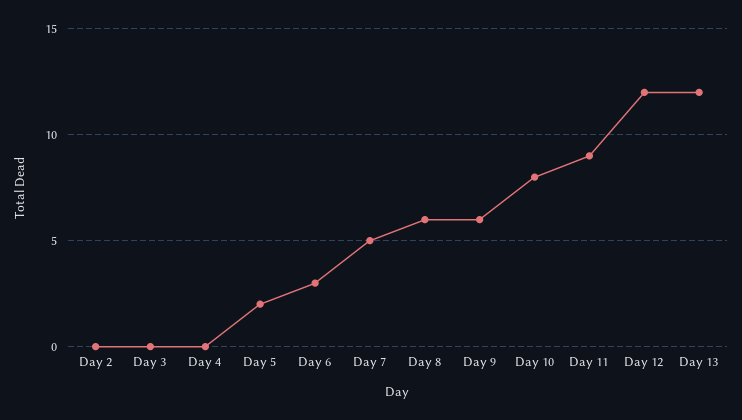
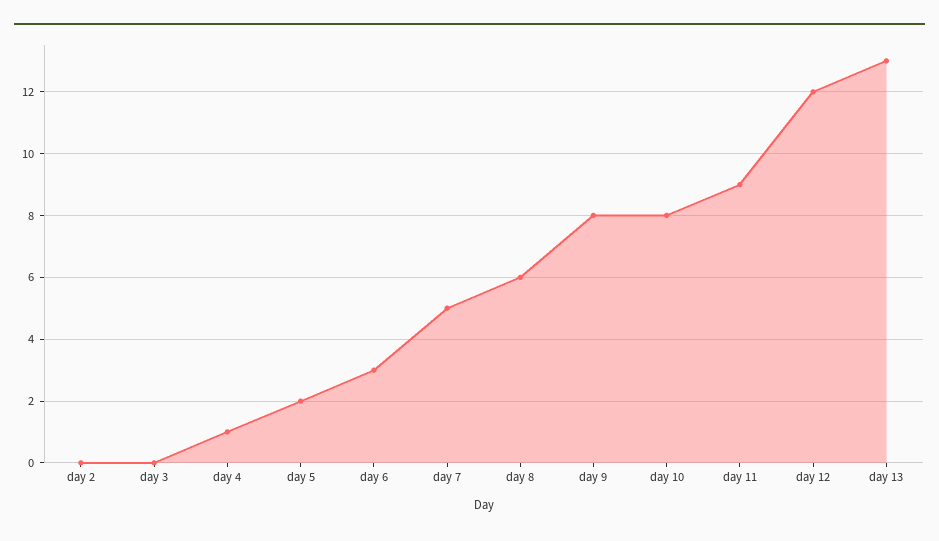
Day 4: 0 -> 1
Day 9: 6 -> 8
Day 13: 12 -> 13

